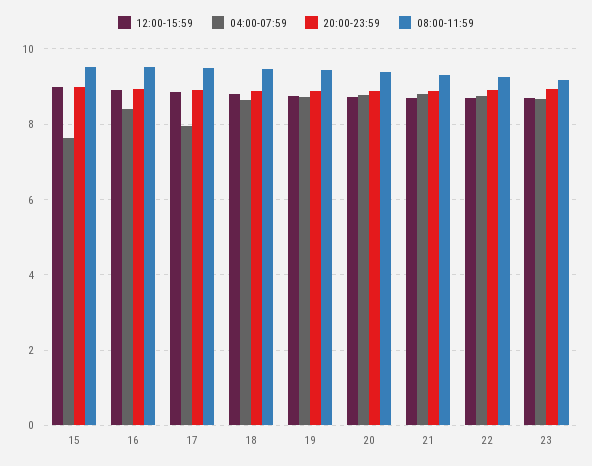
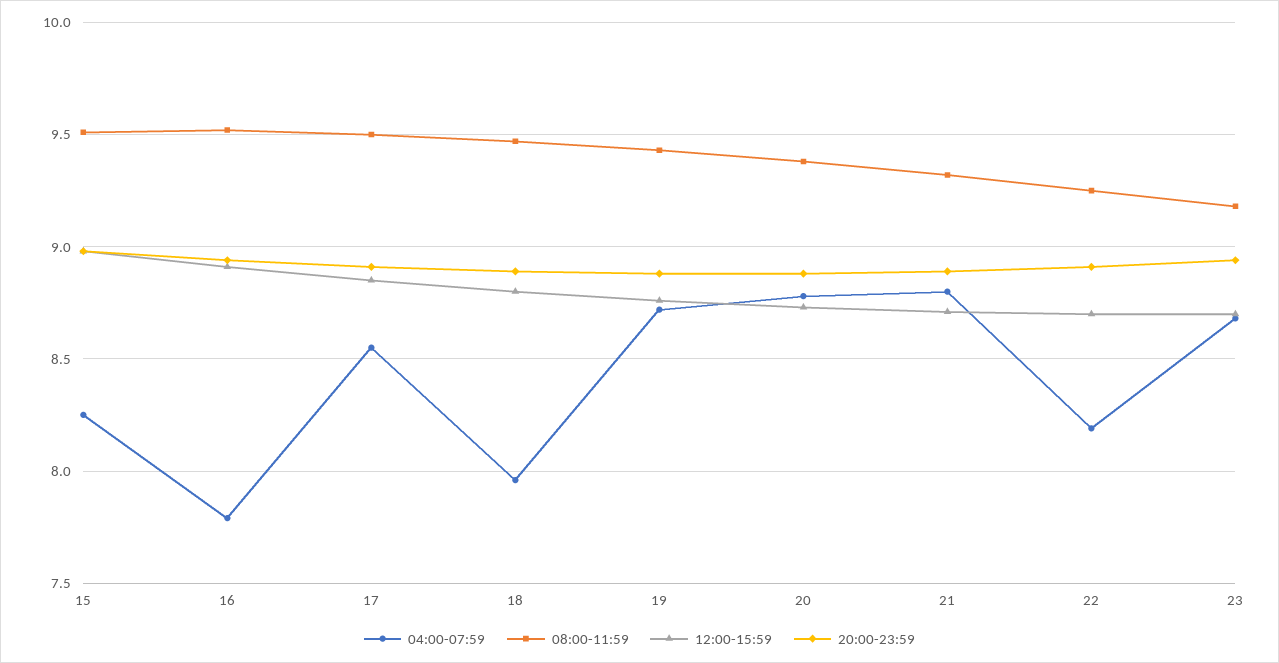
04:00-07:59, 15: 7.6 -> 8.25
04:00-07:59, 16: 8.4 -> 7.8
04:00-07:59, 17: 8 -> 8.55
04:00-07:59, 18: 8.6 -> 7.95
04:00-07:59, 22: 8.8 -> 8.2

